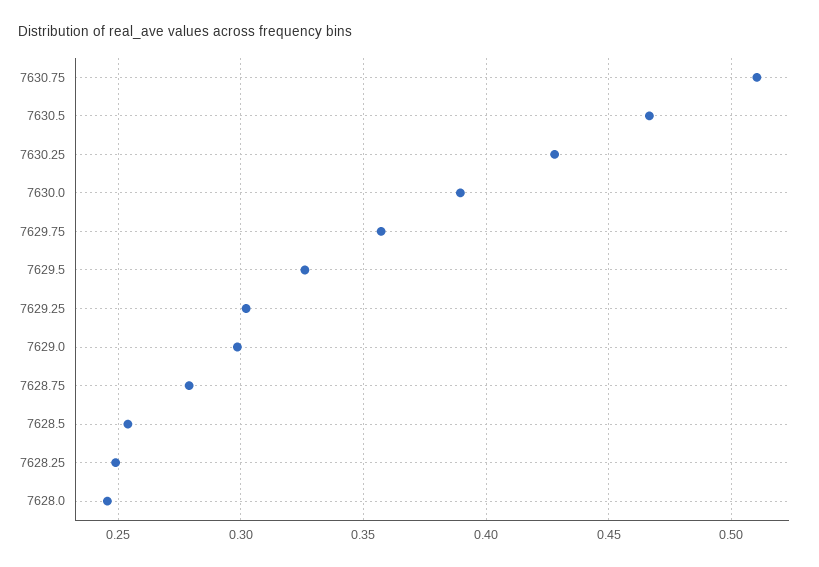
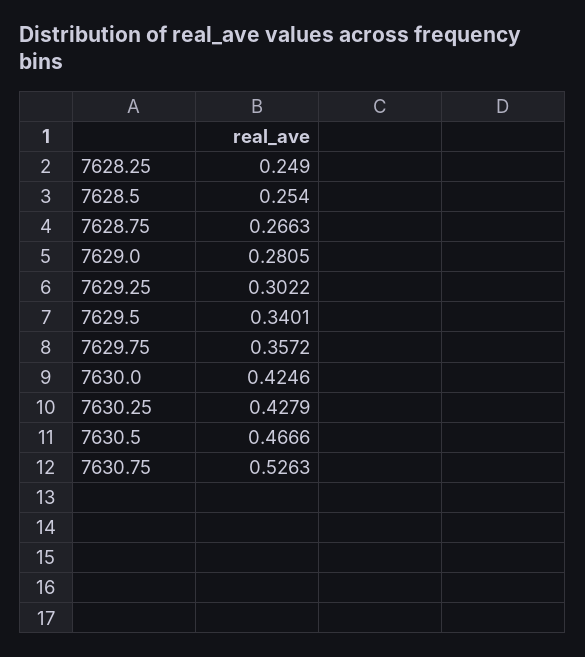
7630.75: 0.51 -> 0.5263
7630.0: 0.39 -> 0.4246
7629.5: 0.325 -> 0.3401
7629.0: 0.3 -> 0.2805
7628.75: 0.28 -> 0.2663
7628.0: 0.245 -> none

